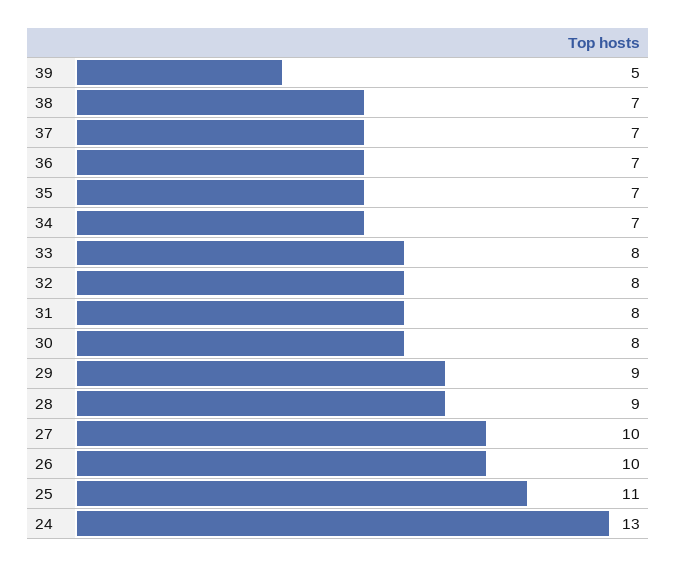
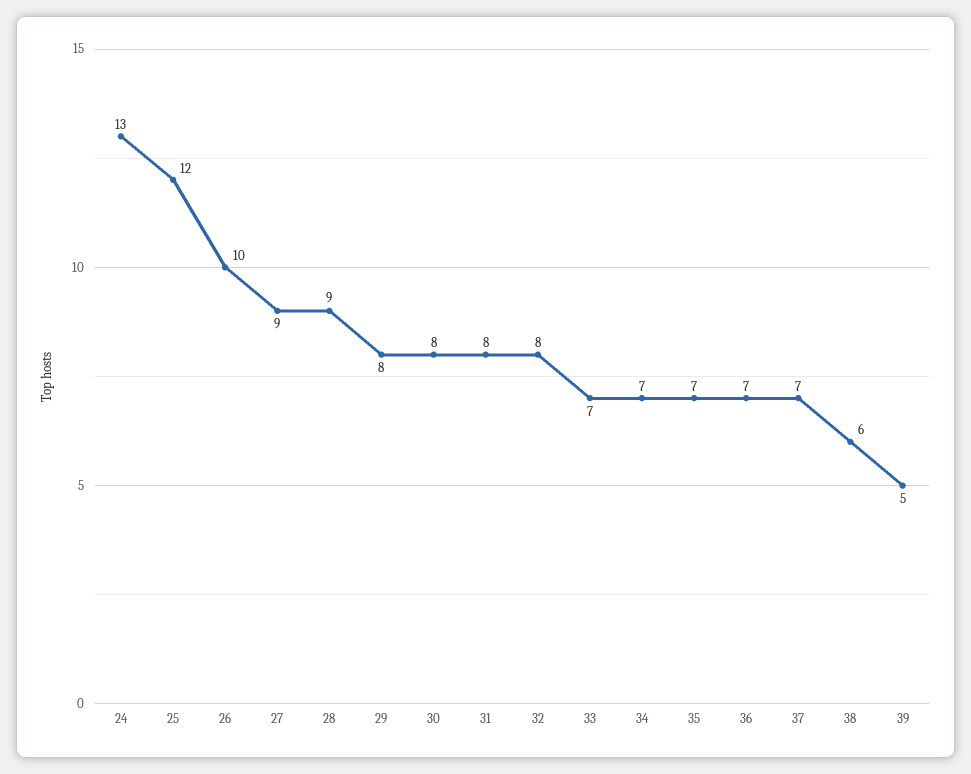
38: 7 -> 6
33: 8 -> 7
29: 9 -> 8
27: 10 -> 9
25: 11 -> 12

